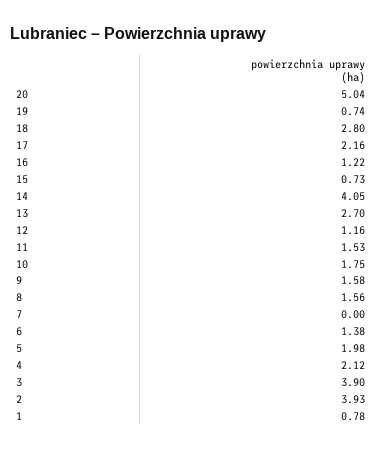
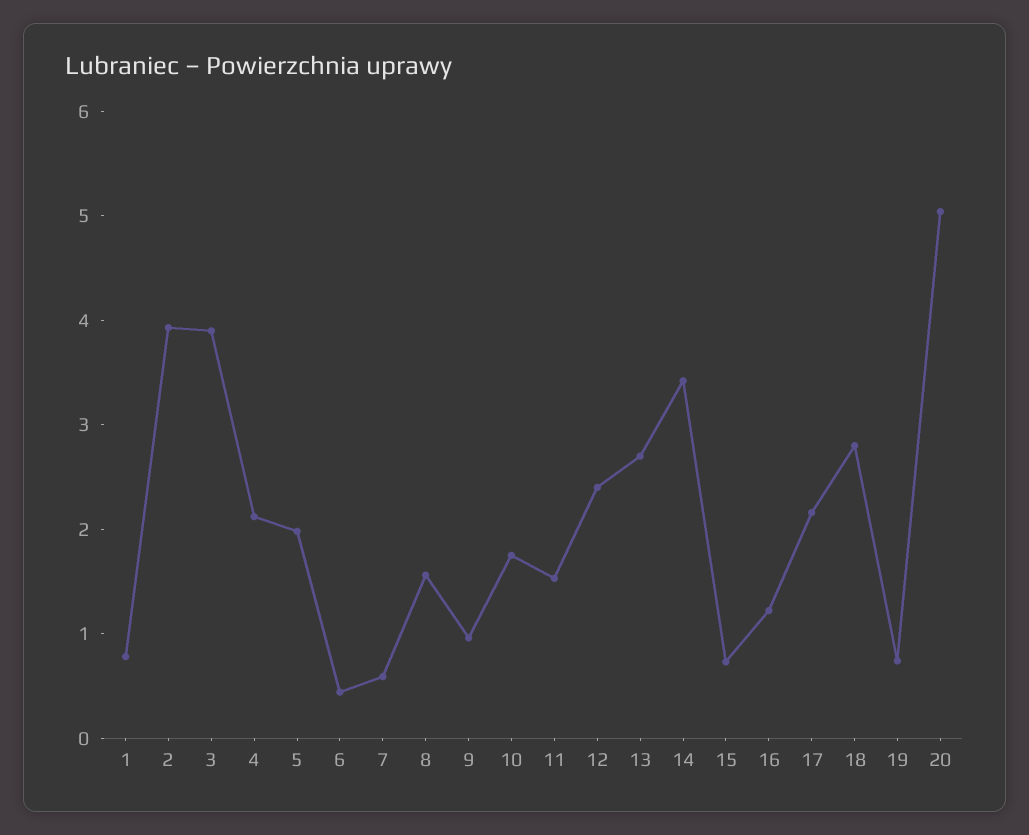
14: 4.05 -> 3.4
12: 1.16 -> 2.4
9: 1.58 -> 1
7: 0 -> 0.6
6: 1.38 -> 0.4

